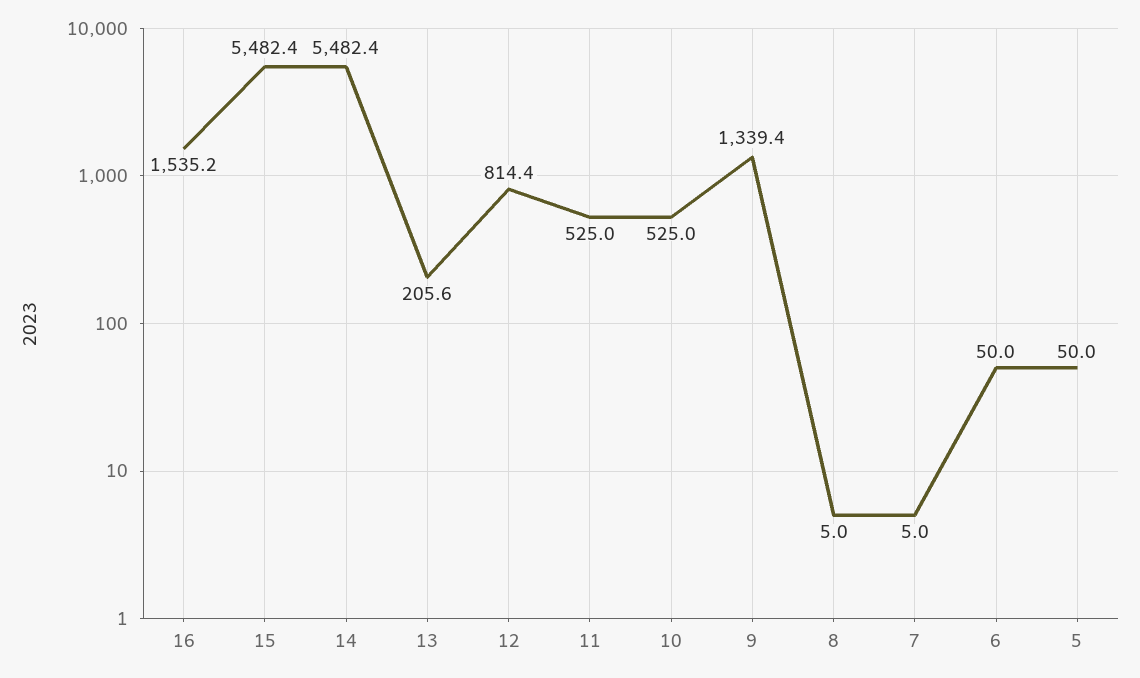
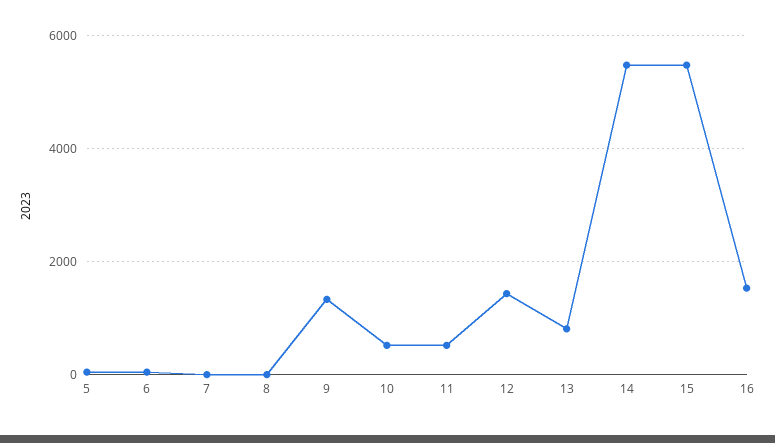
13: 205.6 -> 800
12: 814.4 -> 1400

